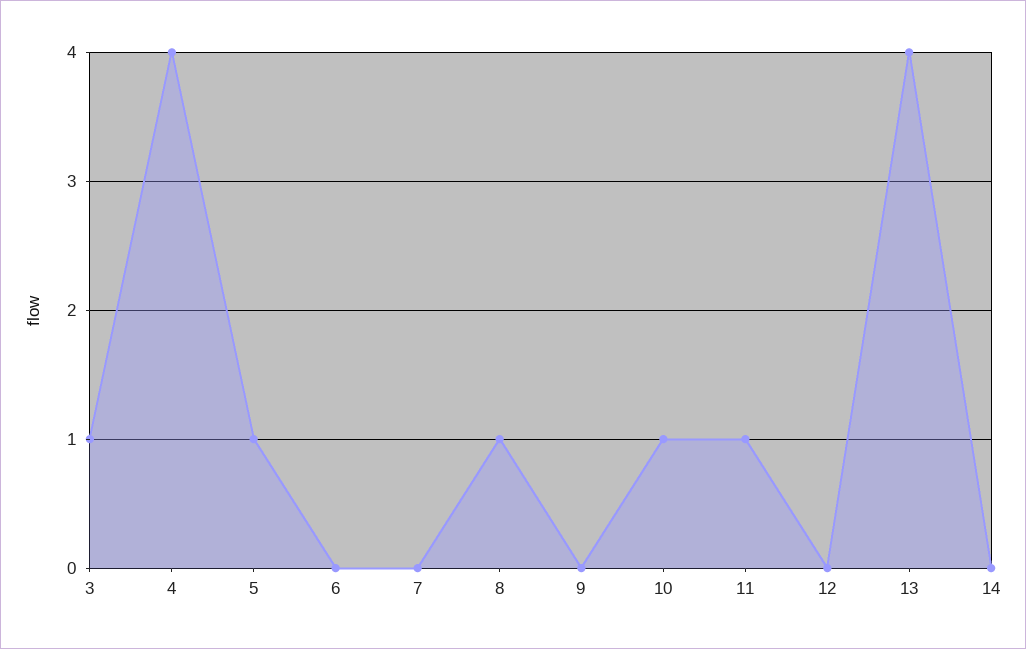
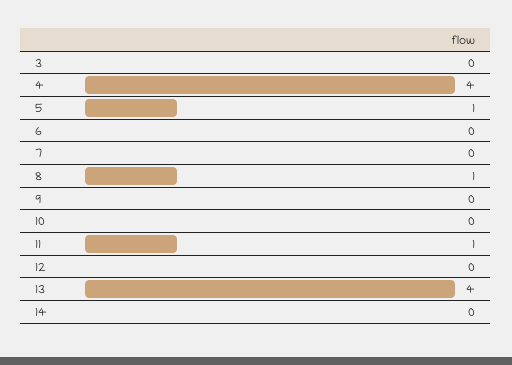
3: 1 -> 0
10: 1 -> 0

